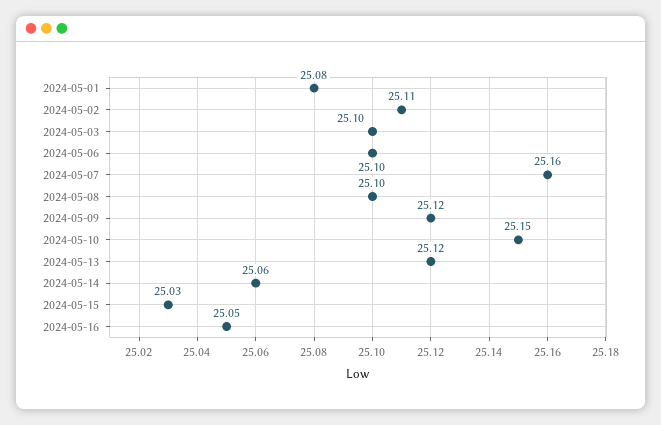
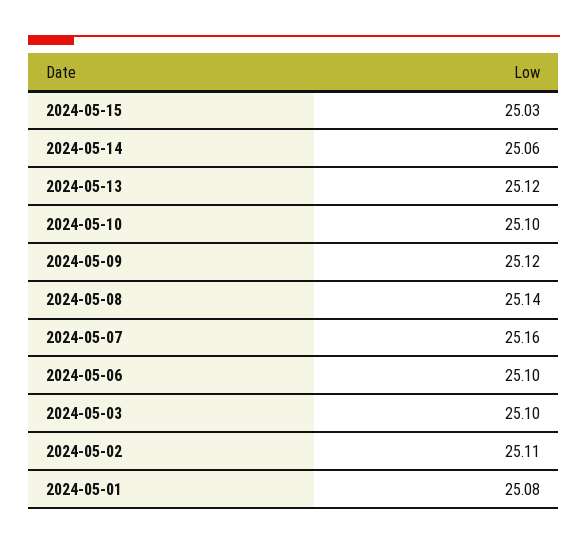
2024-05-08: 25.1 -> 25.14
2024-05-10: 25.15 -> 25.1
2024-05-16: 25.05 -> none

